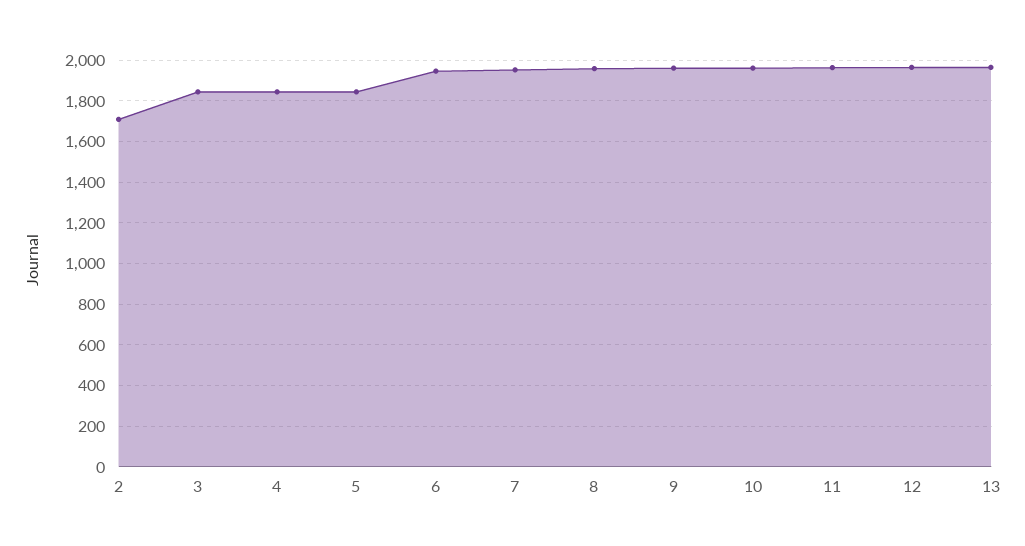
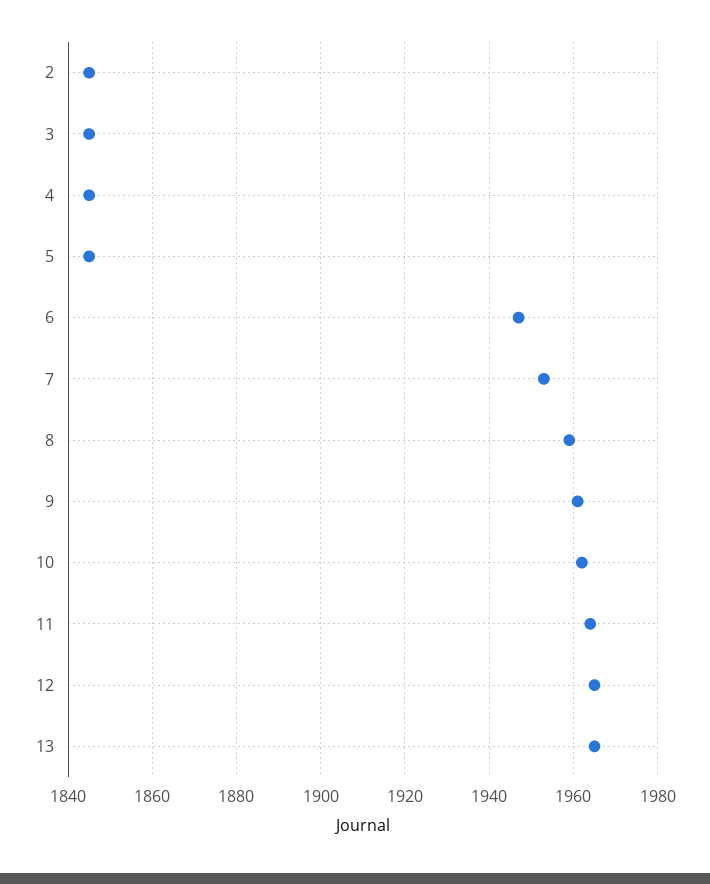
2: 1700 -> 1845

